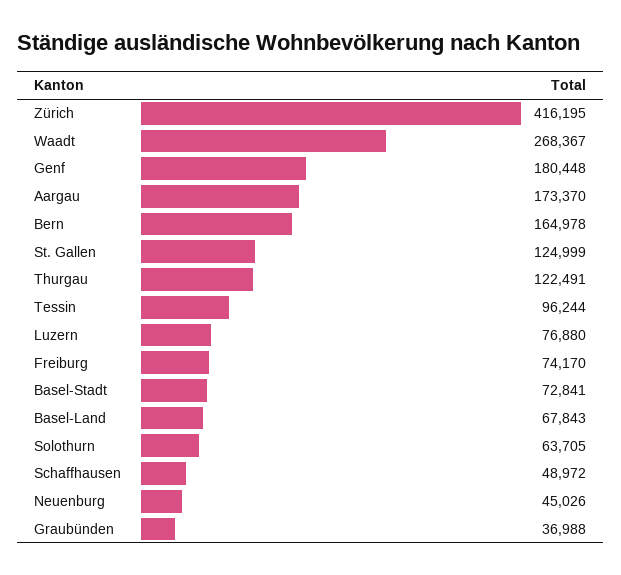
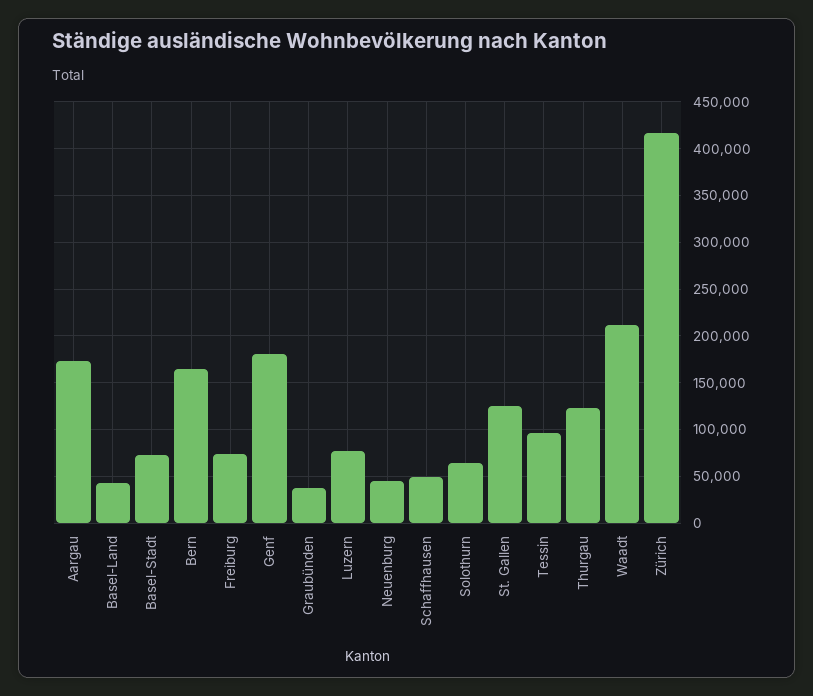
Waadt: 268367 -> 210000
Basel-Land: 67843 -> 40000

